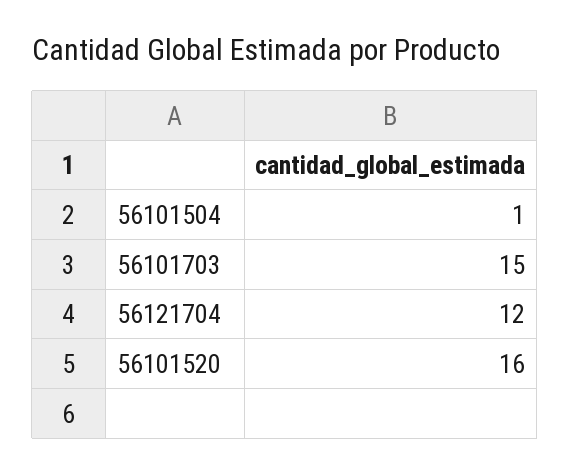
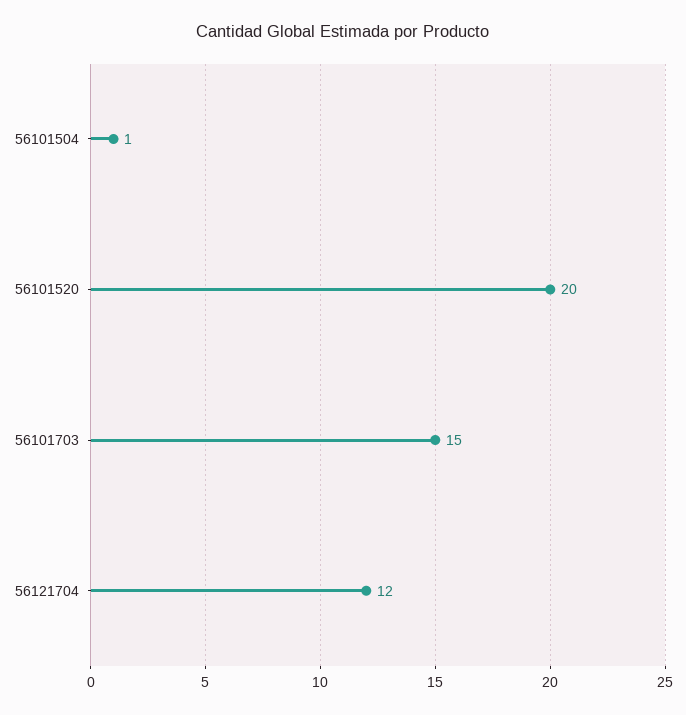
56101520: 16 -> 20

